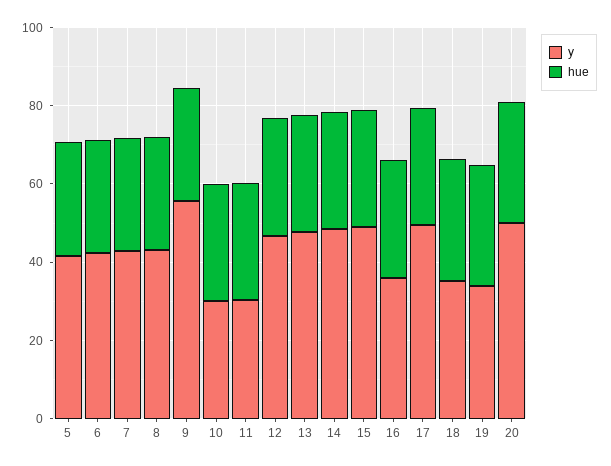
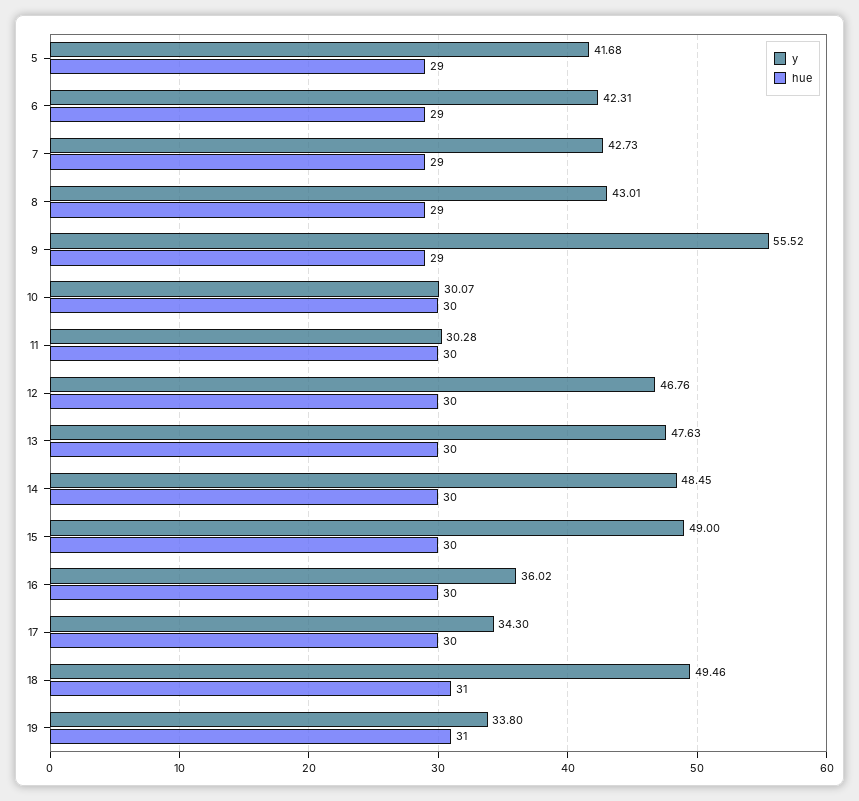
y, 17: 50 -> 34.3
y, 18: 35 -> 49.46
y, 20: 50 -> none
hue, 20: 30 -> none

